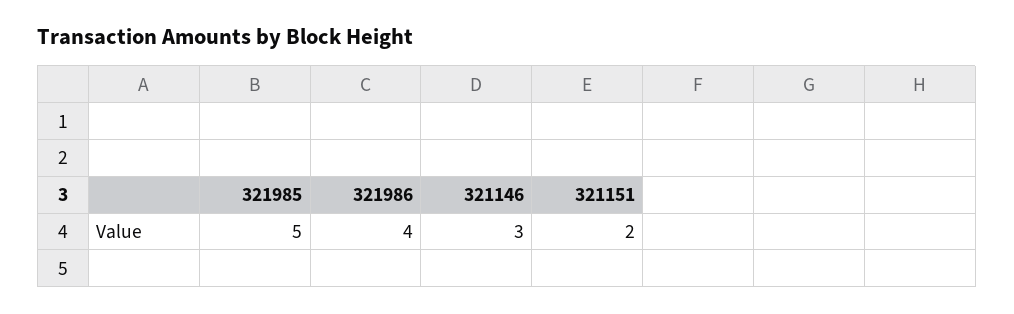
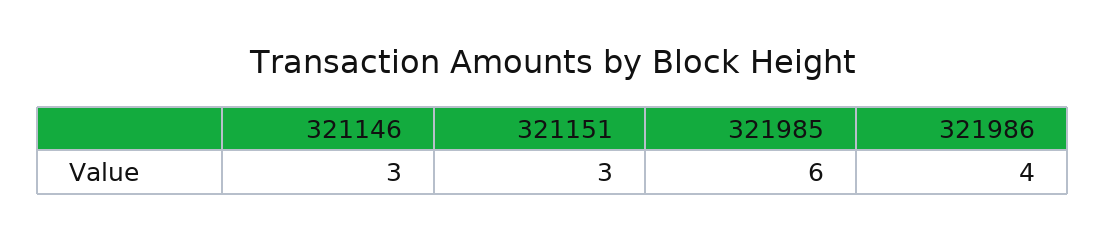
321985: 5 -> 6
321151: 2 -> 3

